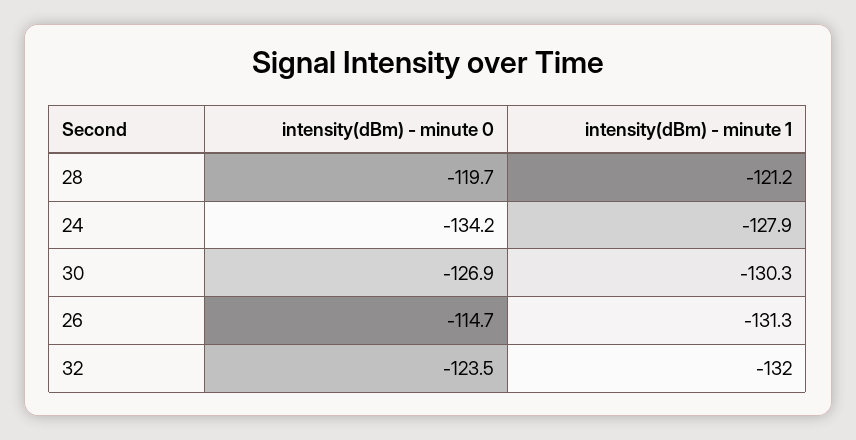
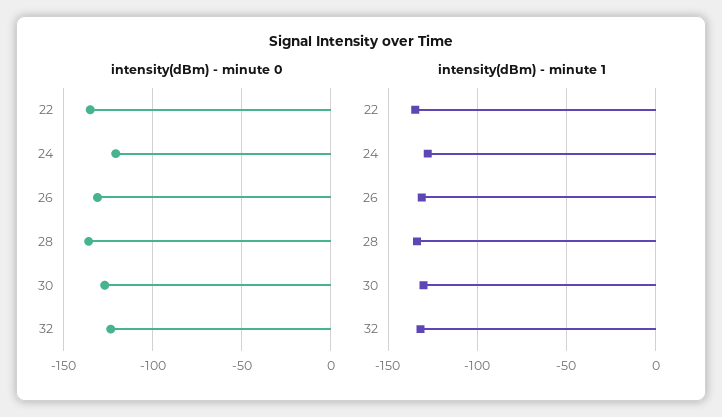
intensity(dBm) - minute 0, 28: -119.7 -> -135
intensity(dBm) - minute 1, 28: -121.2 -> -135
intensity(dBm) - minute 0, 24: -134.2 -> -120
intensity(dBm) - minute 0, 26: -114.7 -> -130
intensity(dBm) - minute 0, 22: none -> -135
intensity(dBm) - minute 1, 22: none -> -135

